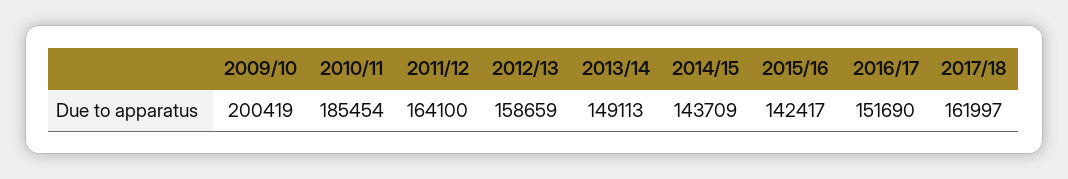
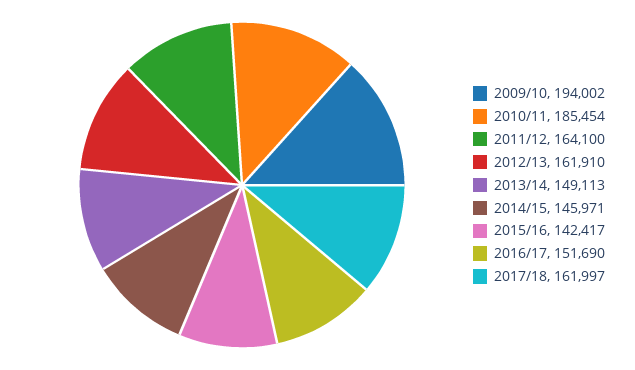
2009/10: 200419 -> 194002
2012/13: 158659 -> 161910
2014/15: 143709 -> 145971

